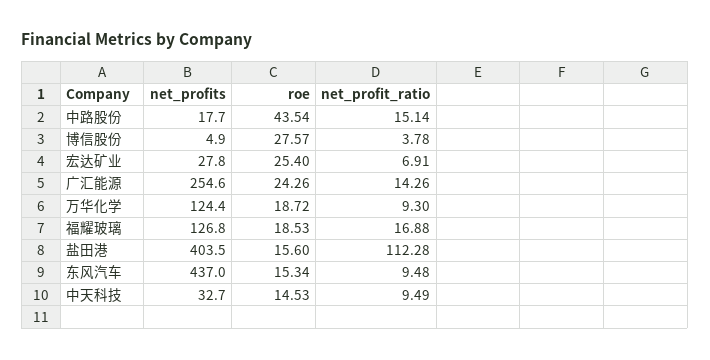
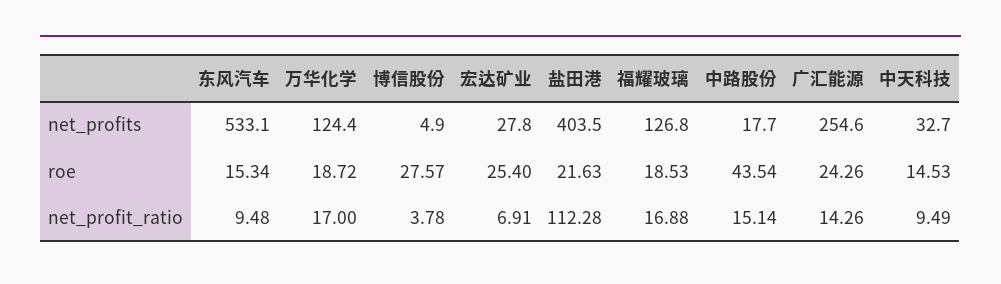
net_profit_ratio, 万华化学: 9.3 -> 17
roe, 盐田港: 15.6 -> 21.63
net_profits, 东风汽车: 437 -> 533.1

